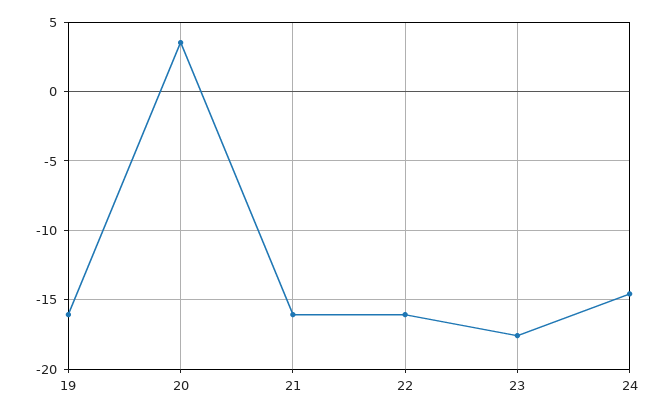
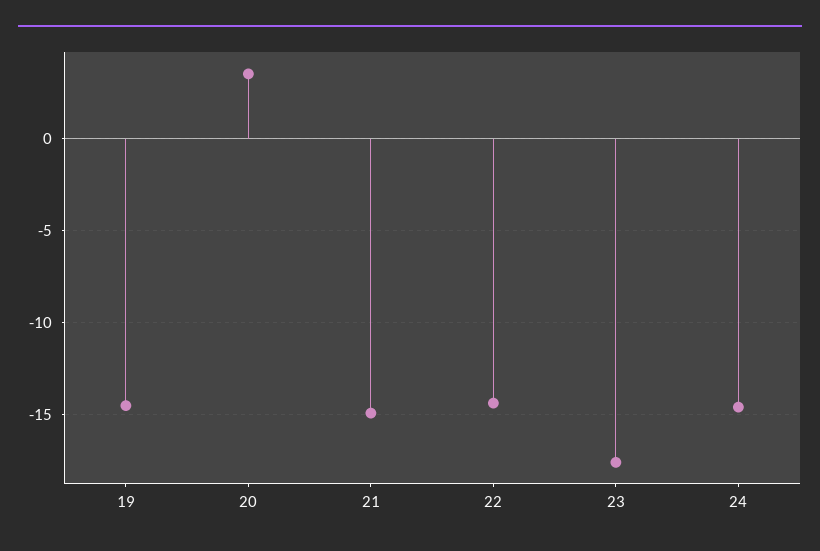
19: -16 -> -14.5
21: -16 -> -15
22: -16 -> -14.5

